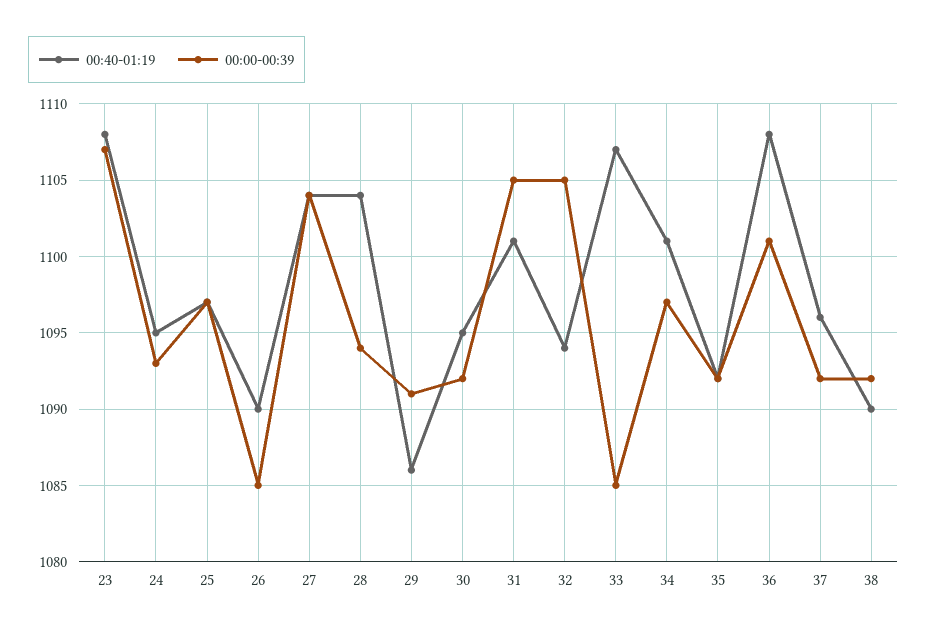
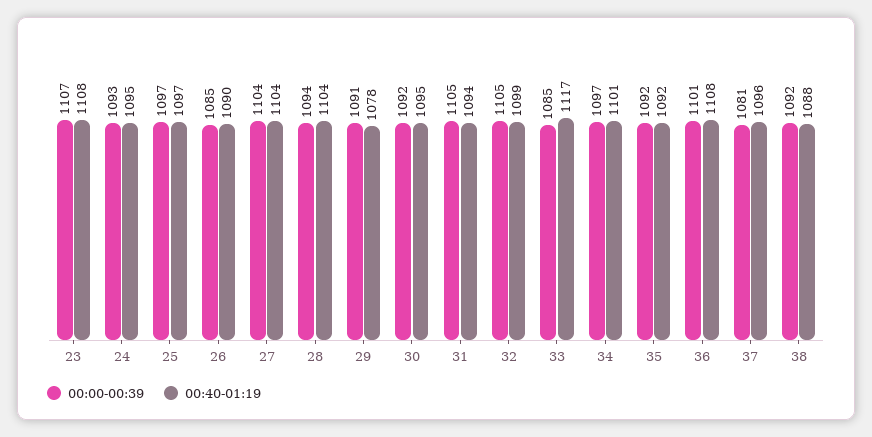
00:40-01:19, 29: 1086 -> 1078
00:40-01:19, 31: 1101 -> 1094
00:40-01:19, 32: 1094 -> 1099
00:40-01:19, 33: 1107 -> 1117
00:00-00:39, 37: 1092 -> 1081
00:40-01:19, 38: 1090 -> 1088

